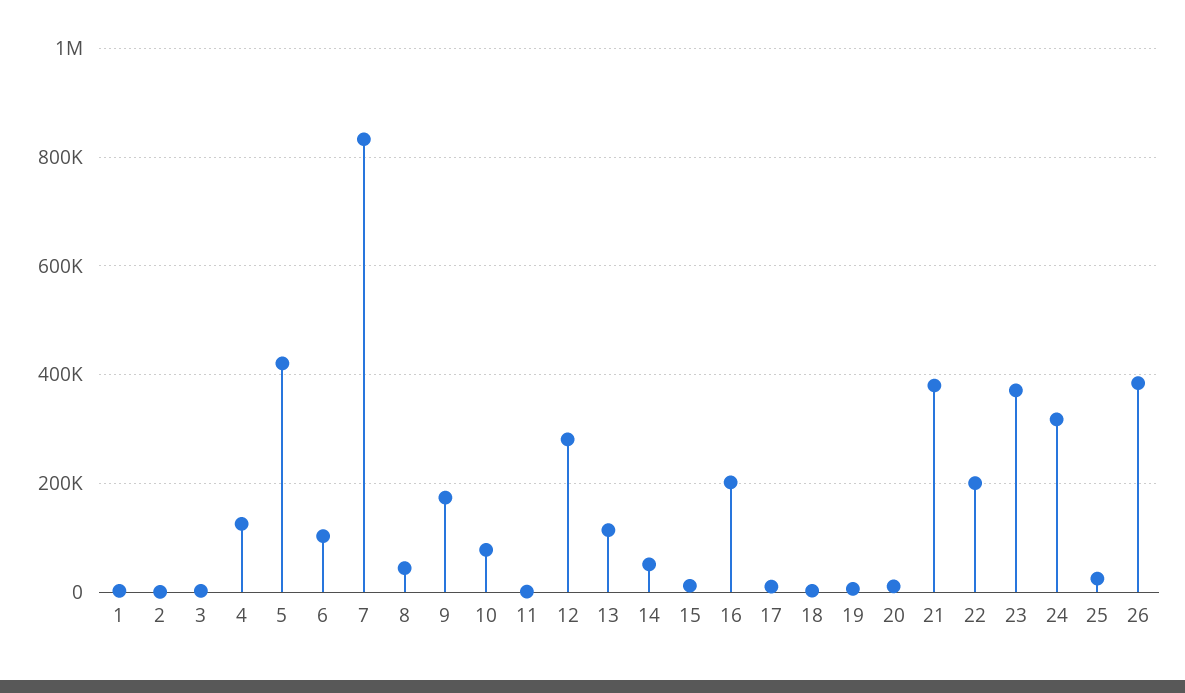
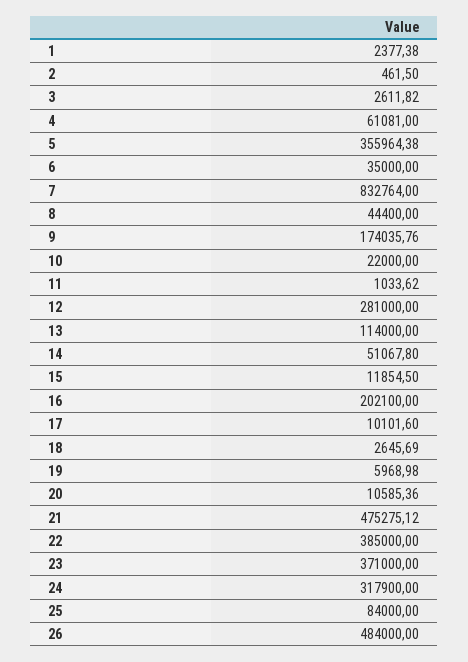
4: 120000 -> 61081
5: 420000 -> 355964.38
6: 100000 -> 35000
10: 80000 -> 22000
21: 380000 -> 475275.12
22: 200000 -> 385000
25: 20000 -> 84000
26: 380000 -> 484000

